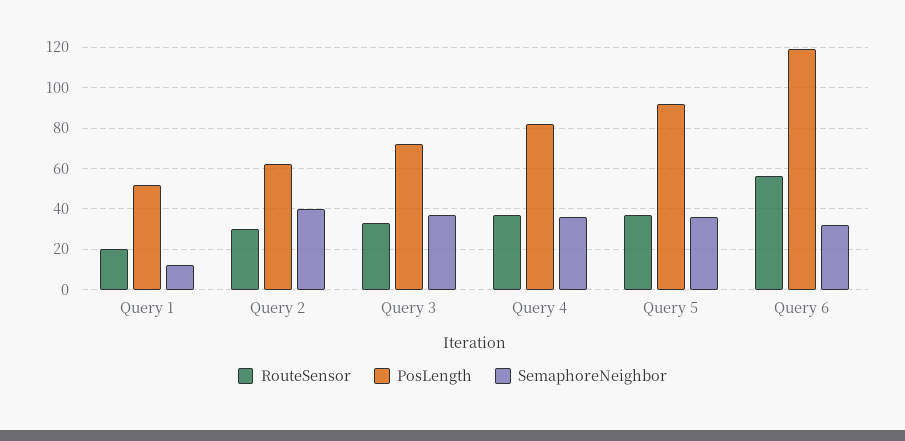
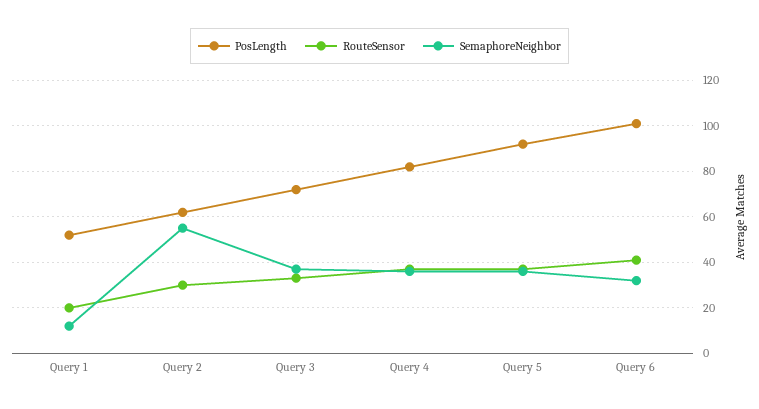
SemaphoreNeighbor, Query 2: 40 -> 55
RouteSensor, Query 6: 55 -> 40
PosLength, Query 6: 120 -> 100

